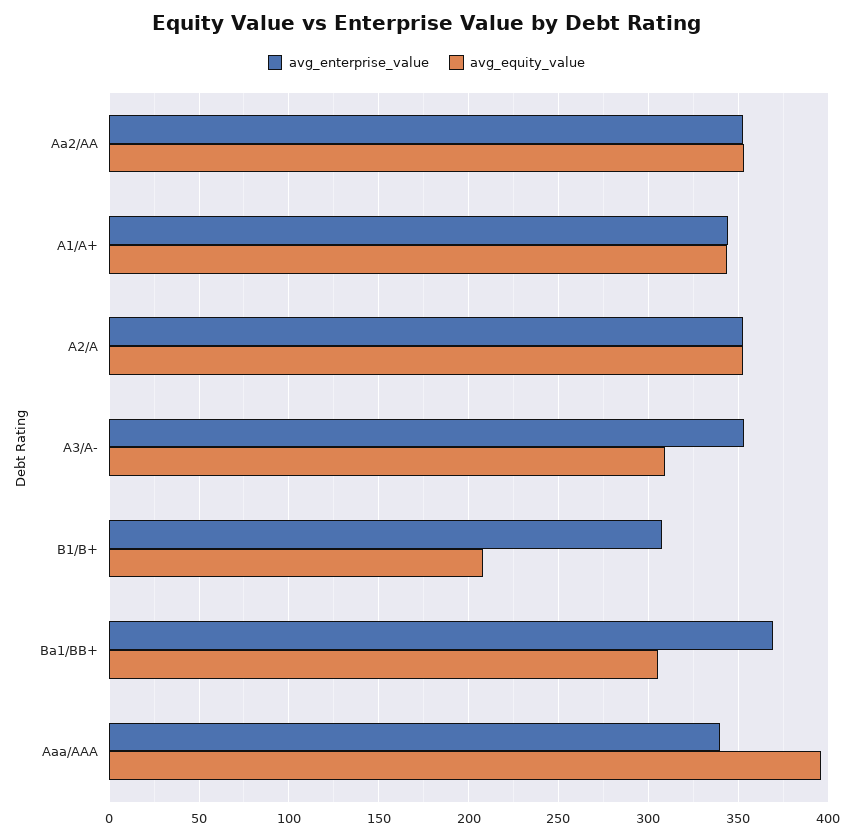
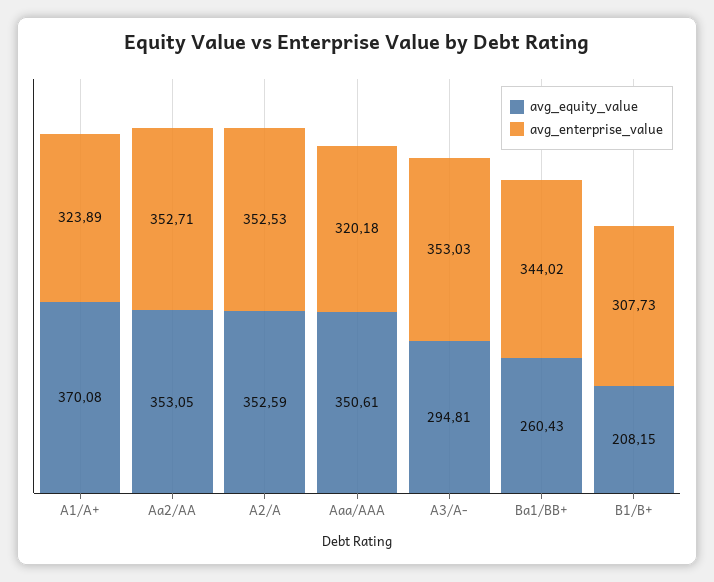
avg_enterprise_value, A1/A+: 345 -> 323.89
avg_equity_value, A1/A+: 345 -> 370.08
avg_equity_value, A3/A-: 310 -> 294.81
avg_enterprise_value, Ba1/BB+: 370 -> 344.02
avg_equity_value, Ba1/BB+: 305 -> 260.43
avg_enterprise_value, Aaa/AAA: 340 -> 320.18
avg_equity_value, Aaa/AAA: 395 -> 350.61

